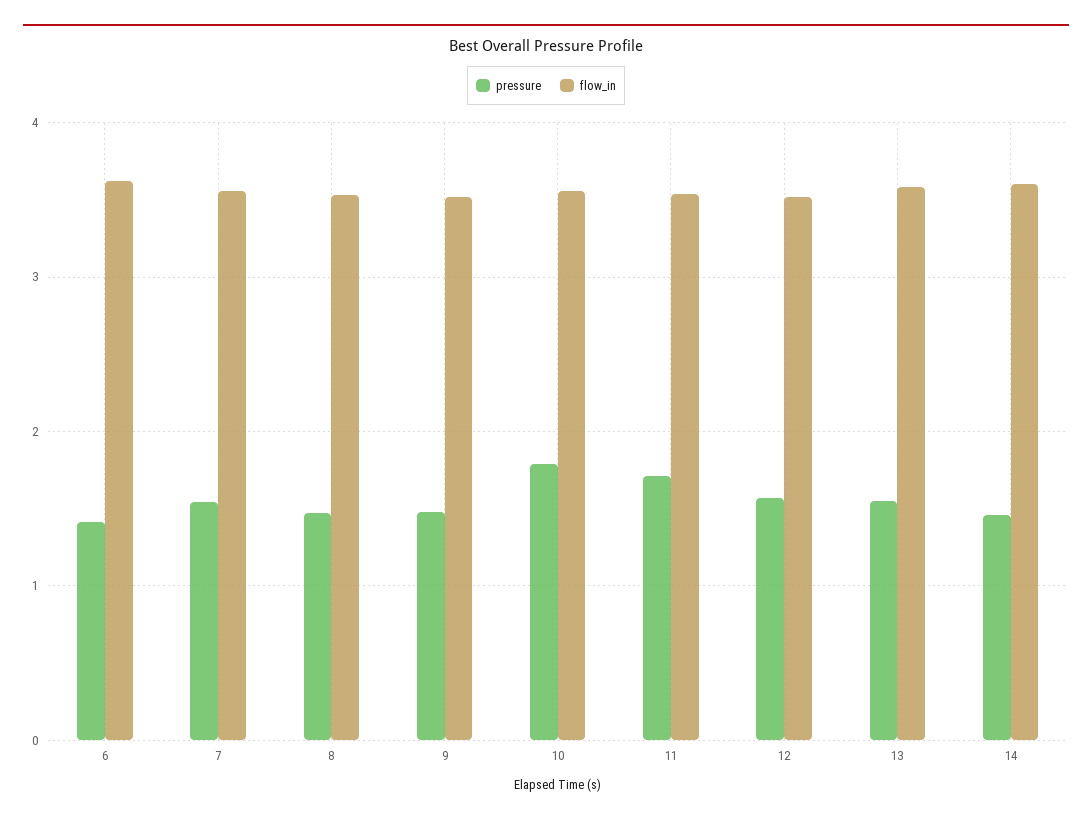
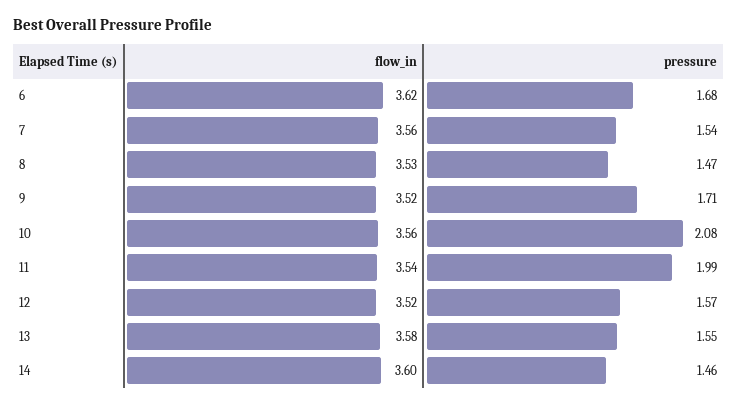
pressure, 6: 1.4 -> 1.68
pressure, 9: 1.5 -> 1.71
pressure, 10: 1.8 -> 2.08
pressure, 11: 1.7 -> 1.99

